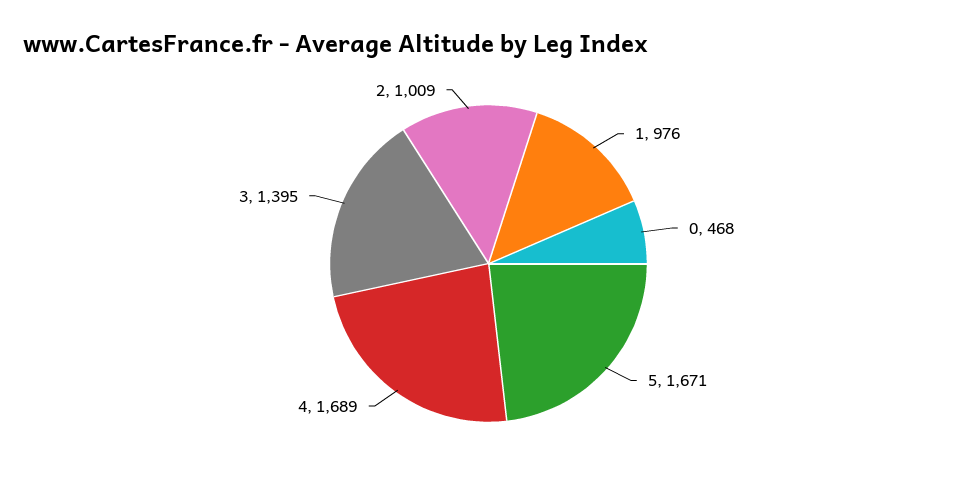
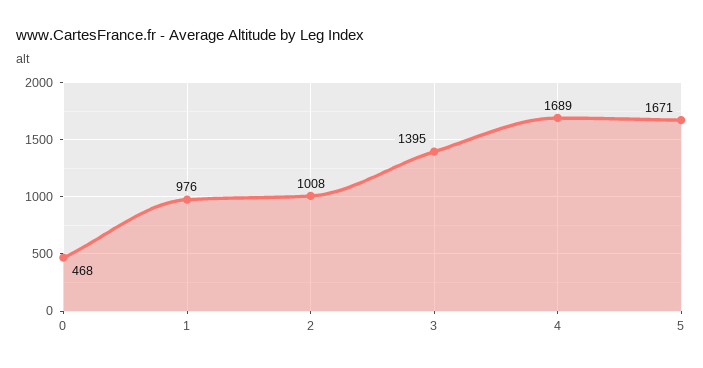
2: 1009 -> 1008

